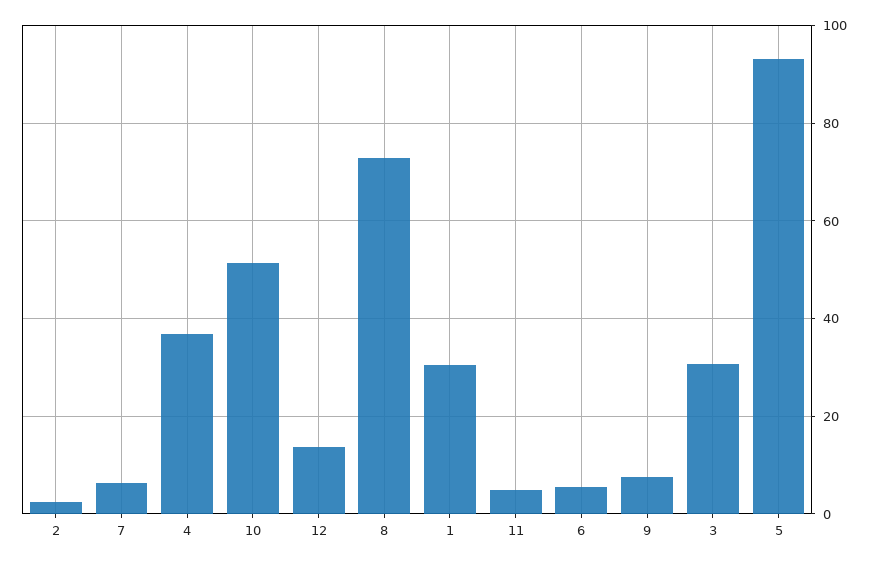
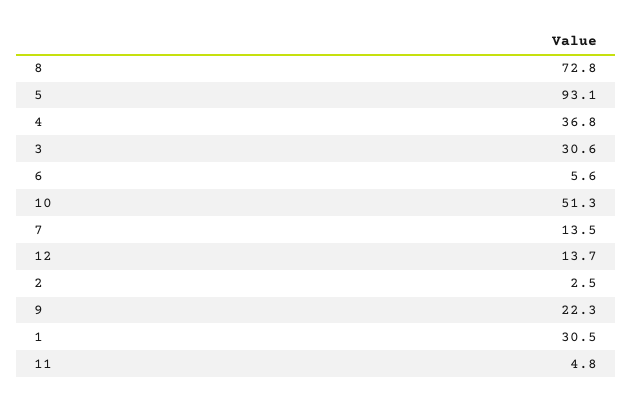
7: 6 -> 13.5
9: 8 -> 22.3

